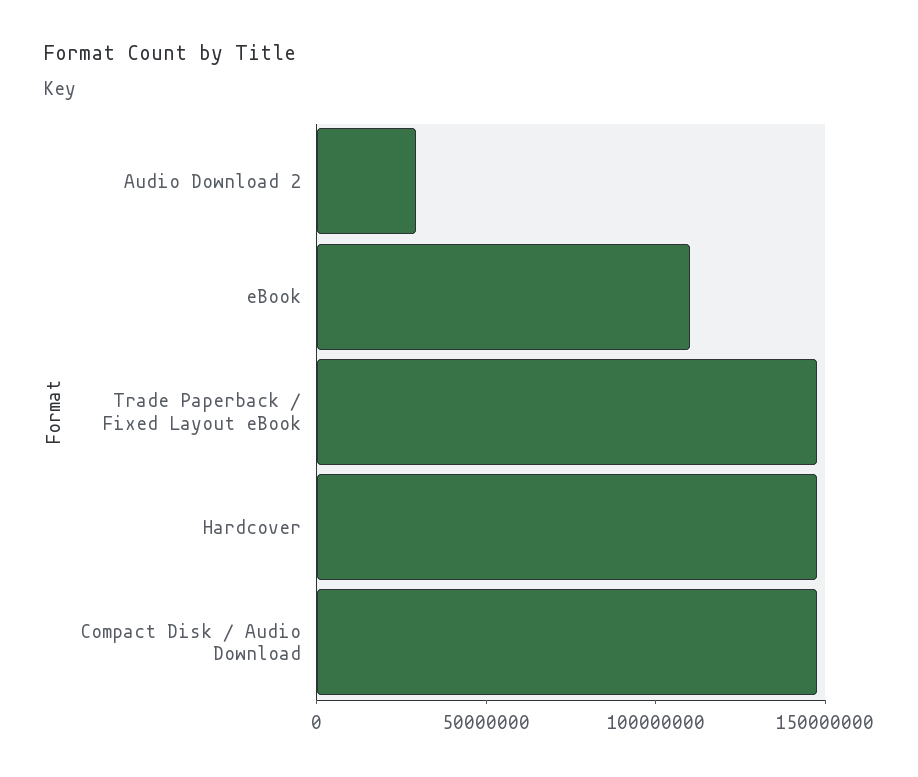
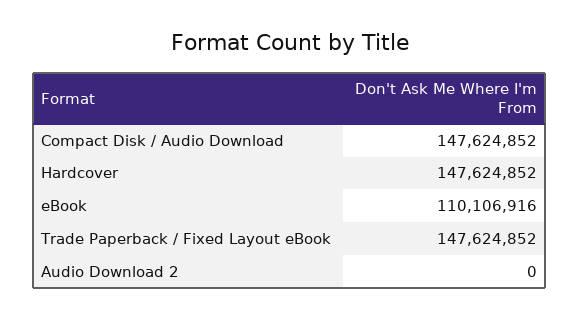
Audio Download 2: 30000000 -> 0

